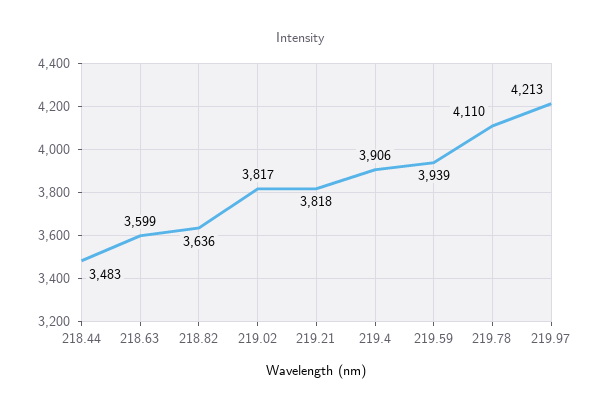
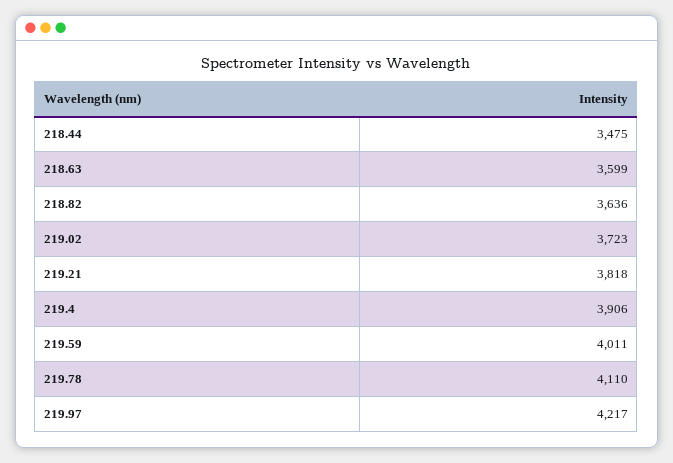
218.44: 3483 -> 3475
219.02: 3817 -> 3723
219.59: 3939 -> 4011
219.97: 4213 -> 4217

